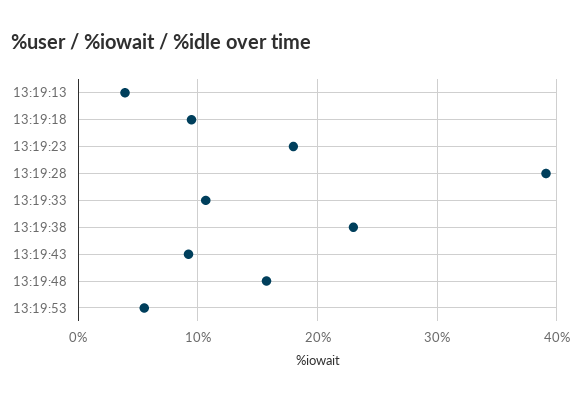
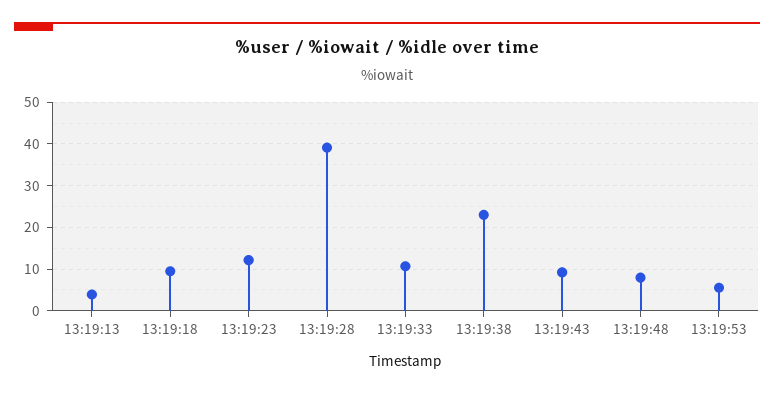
13:19:23: 18 -> 12
13:19:48: 16 -> 8

